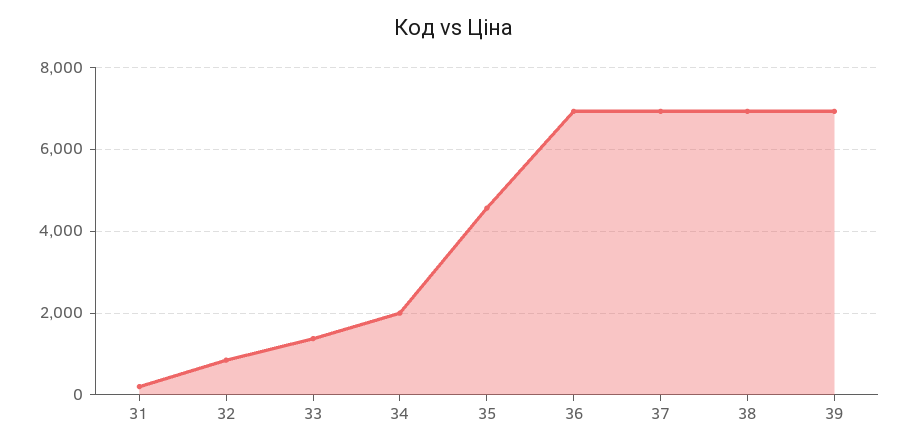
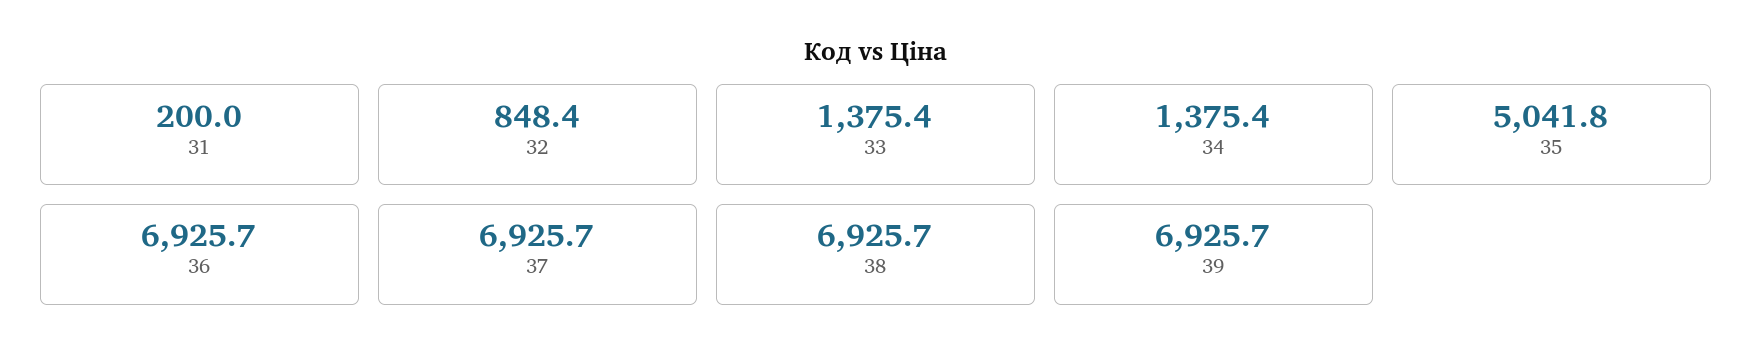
34: 2000 -> 1375.4
35: 4600 -> 5041.8

